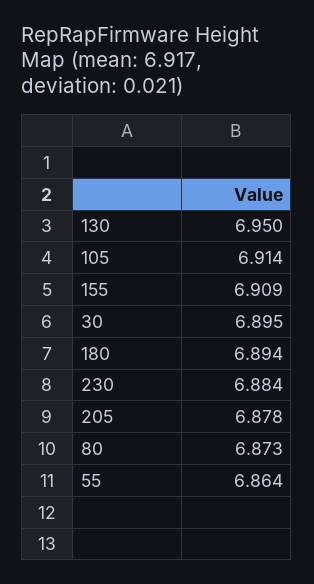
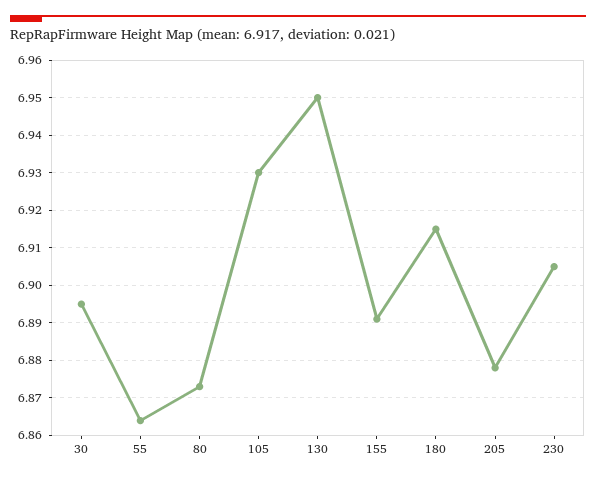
105: 6.914 -> 6.93
155: 6.909 -> 6.89
180: 6.894 -> 6.915
230: 6.884 -> 6.905

